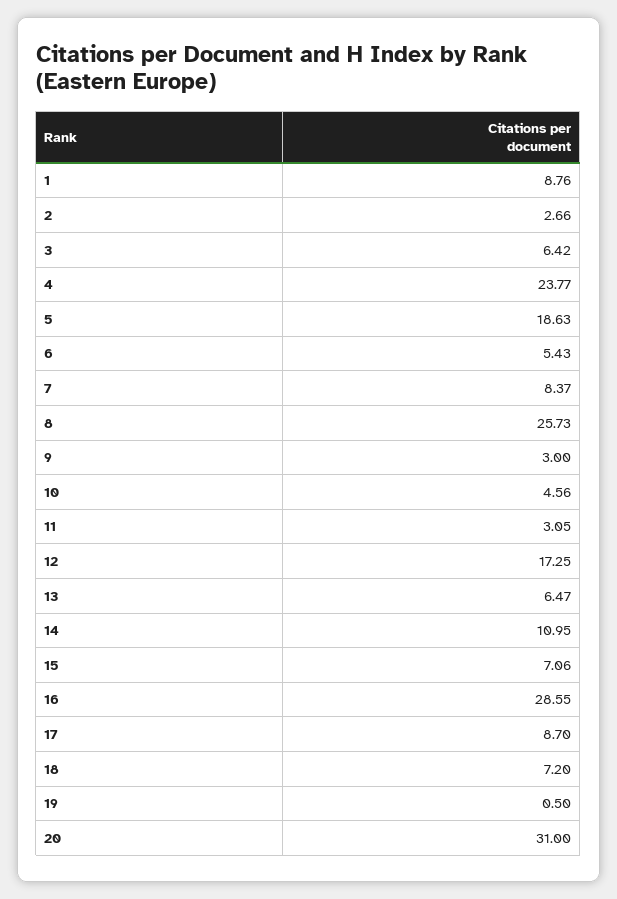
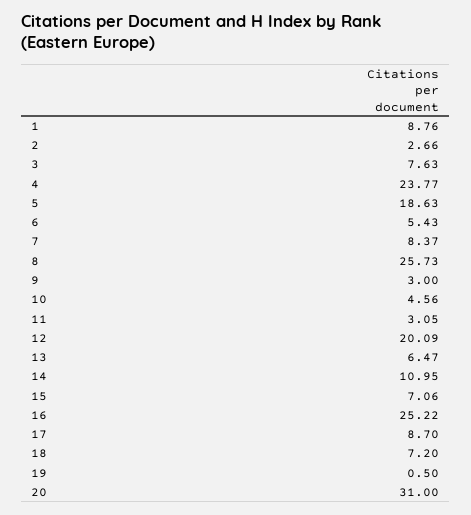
3: 6.42 -> 7.63
12: 17.25 -> 20.09
16: 28.55 -> 25.22

